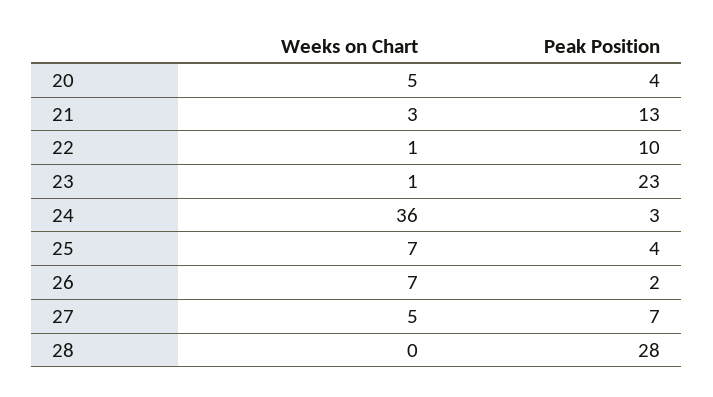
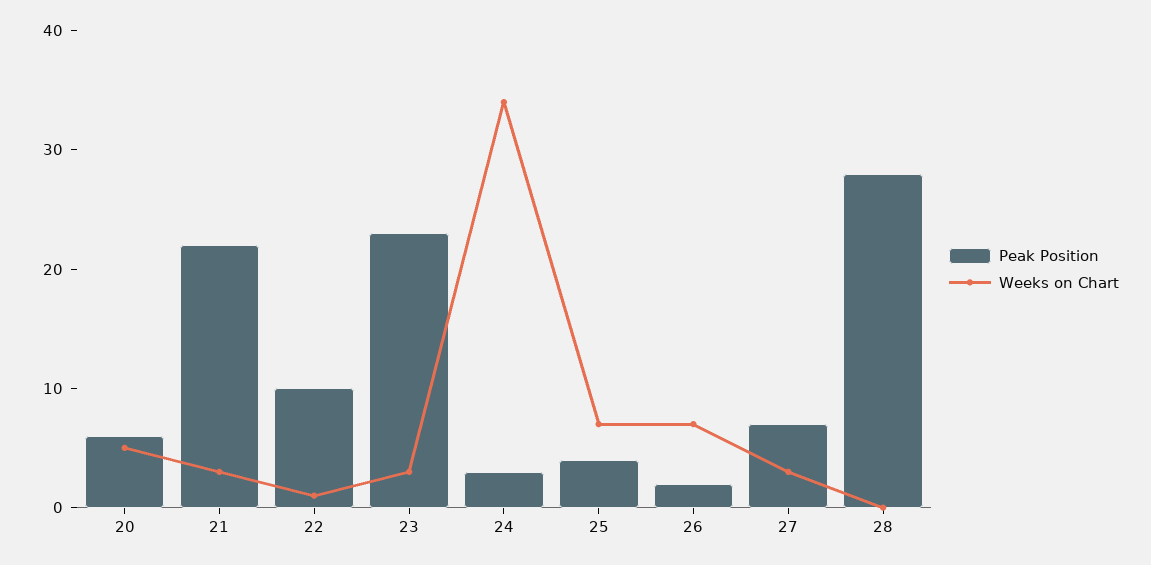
Peak Position, 20: 4 -> 6
Peak Position, 21: 13 -> 22
Weeks on Chart, 23: 1 -> 3
Weeks on Chart, 24: 36 -> 34
Weeks on Chart, 27: 5 -> 3

